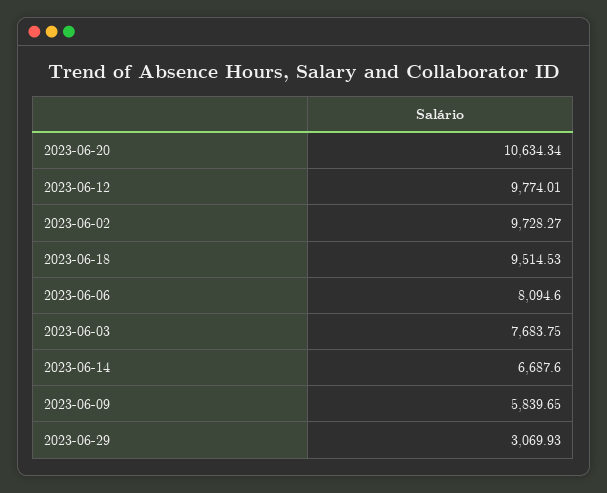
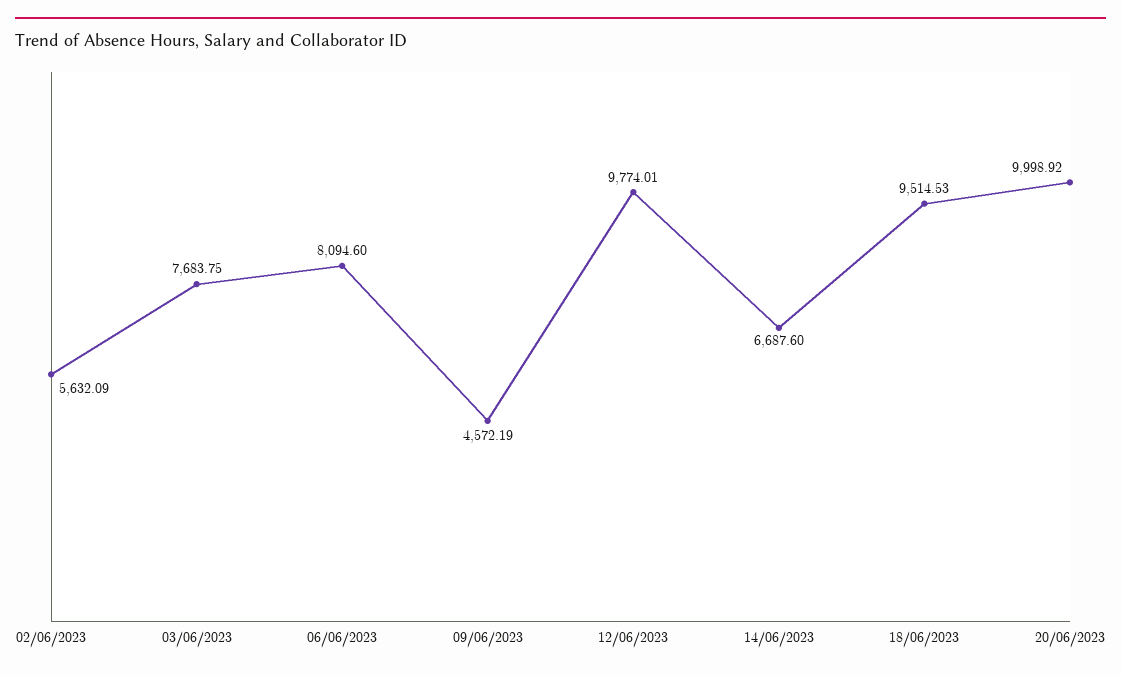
2023-06-20: 10634.34 -> 9998.92
2023-06-02: 9728.27 -> 5632.09
2023-06-09: 5839.65 -> 4572.19
2023-06-29: 3069.93 -> none

